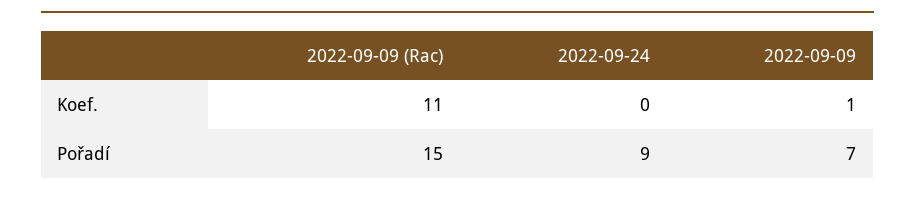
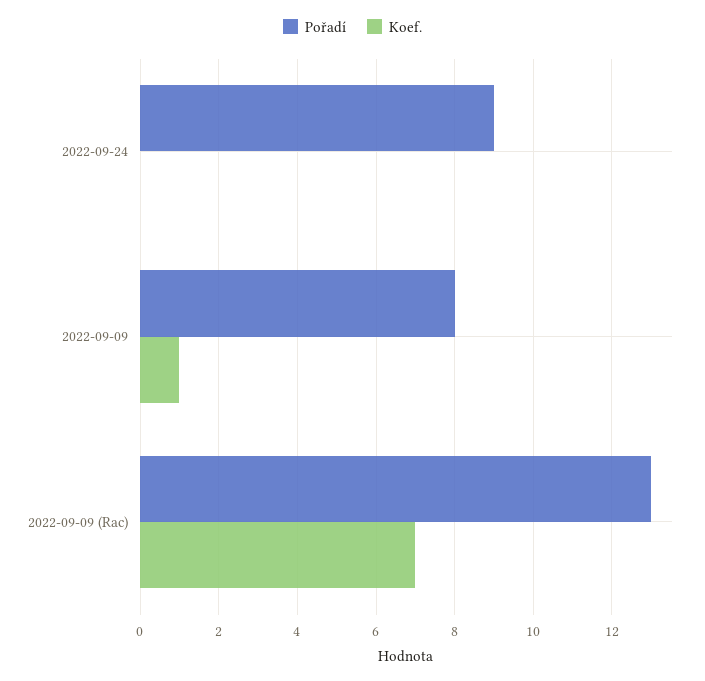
Koef., 2022-09-09 (Rac): 11 -> 7
Pořadí, 2022-09-09 (Rac): 15 -> 13
Pořadí, 2022-09-09: 7 -> 8

